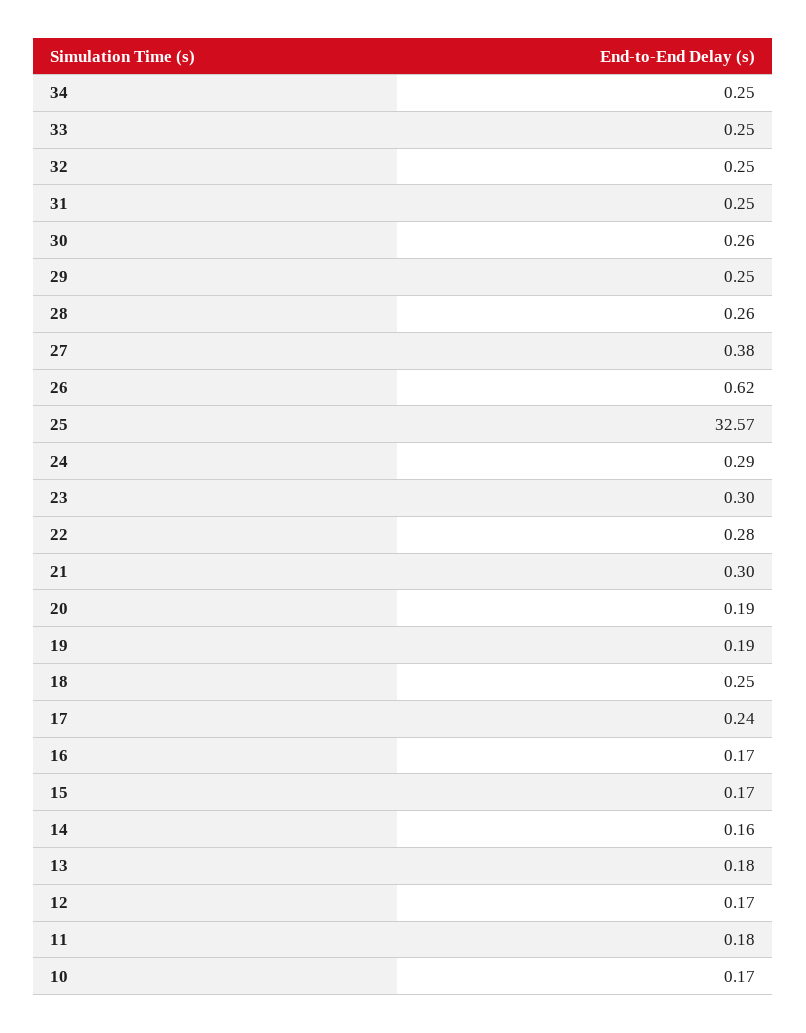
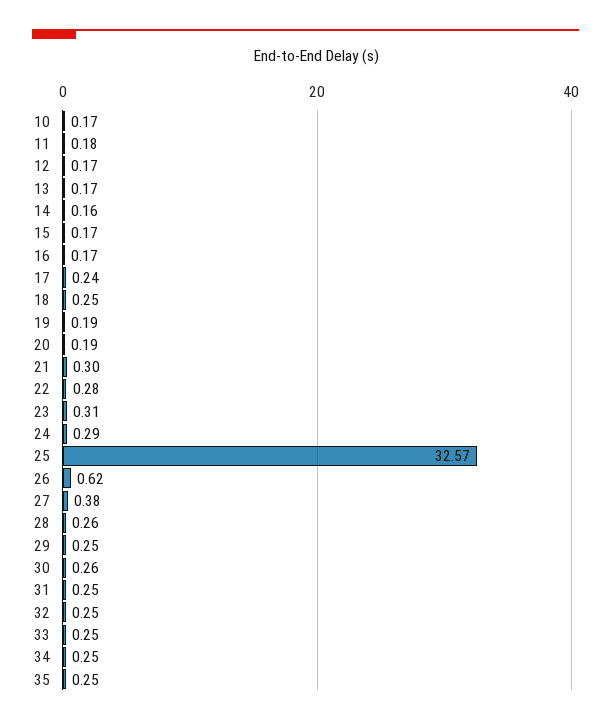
23: 0.3 -> 0.31
13: 0.18 -> 0.17
35: none -> 0.25

